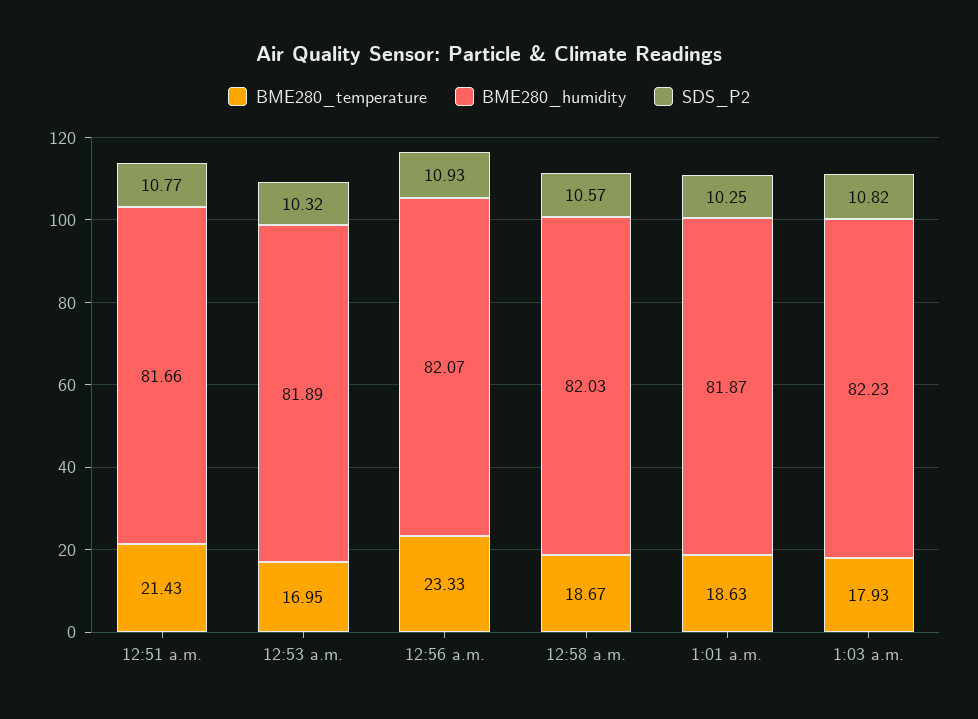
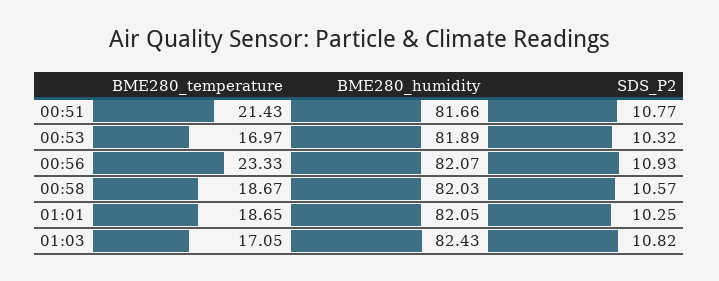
BME280_temperature, 12:53 a.m.: 16.95 -> 16.97
BME280_temperature, 1:01 a.m.: 18.63 -> 18.65
BME280_humidity, 1:01 a.m.: 81.87 -> 82.05
BME280_temperature, 1:03 a.m.: 17.93 -> 17.05
BME280_humidity, 1:03 a.m.: 82.23 -> 82.43

